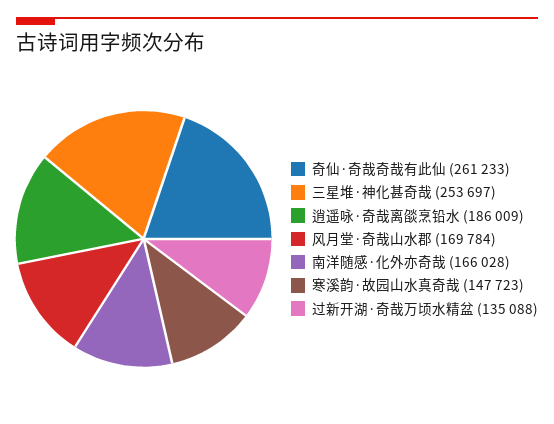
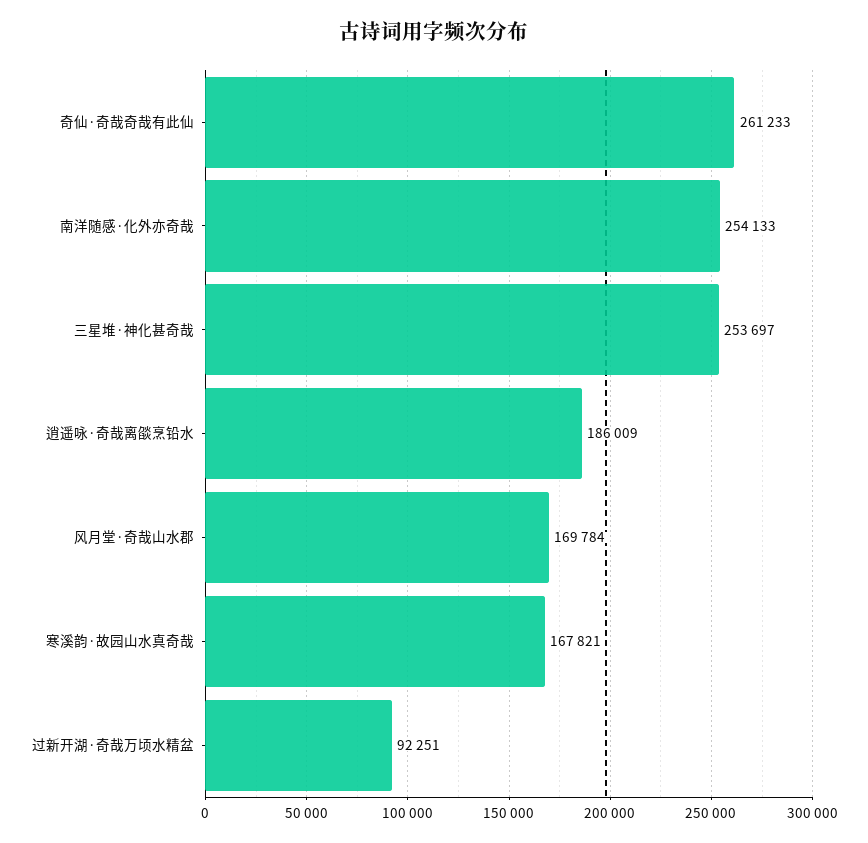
南洋随感·化外亦奇哉: 166028 -> 254133
寒溪韵·故园山水真奇哉: 147723 -> 167821
过新开湖·奇哉万顷水精盆: 135088 -> 92251

